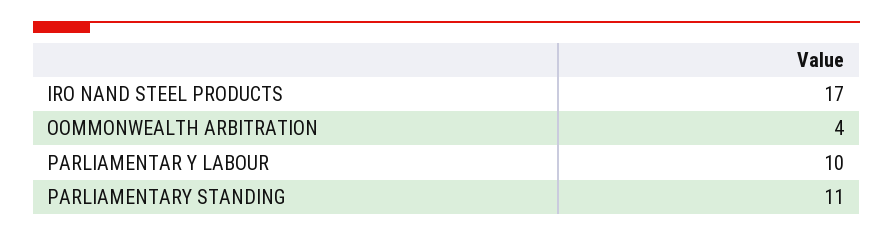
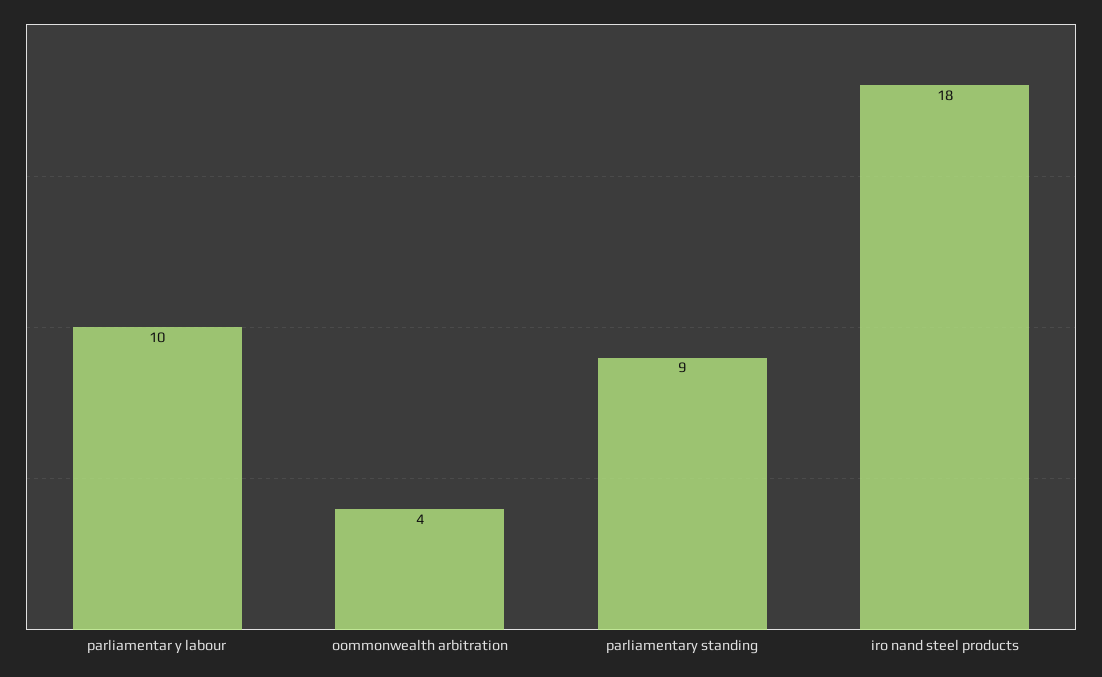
IRO NAND STEEL PRODUCTS: 17 -> 18
PARLIAMENTARY STANDING: 11 -> 9

